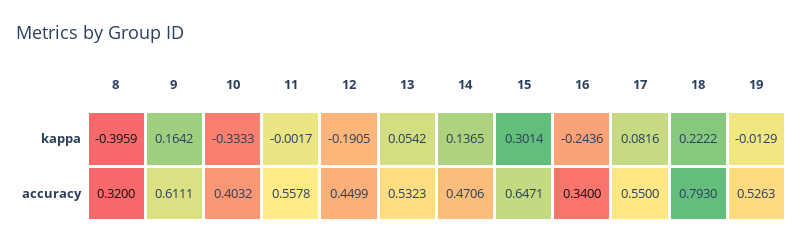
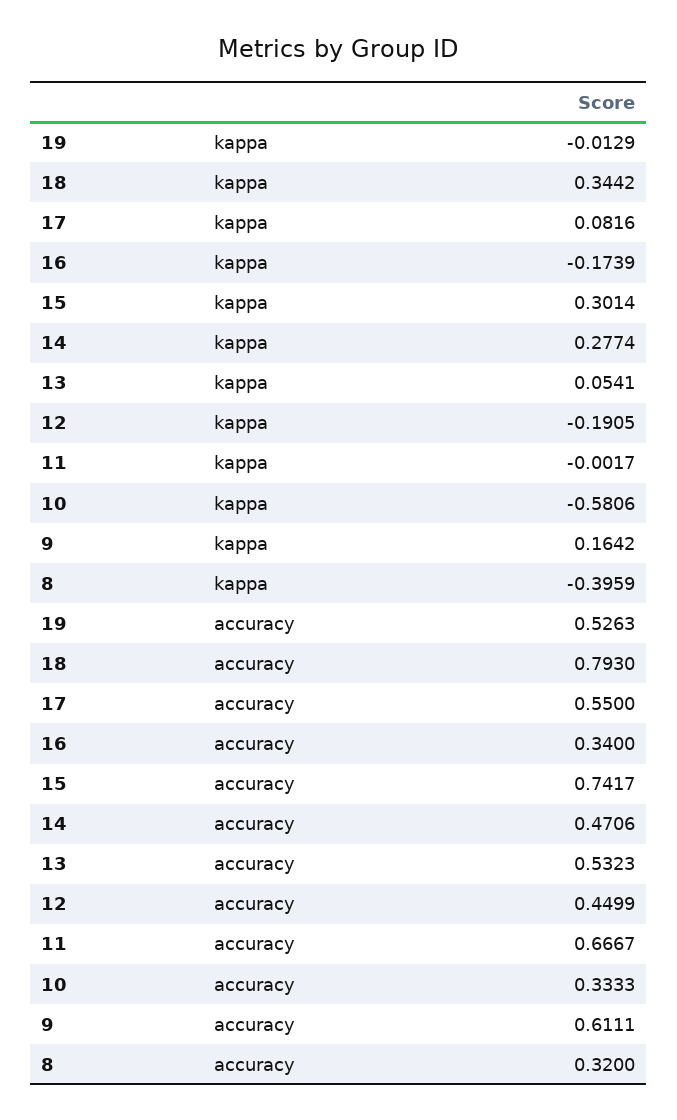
10, kappa: -0.3333 -> -0.5806
13, kappa: 0.0542 -> 0.0541
14, kappa: 0.1365 -> 0.2774
16, kappa: -0.2436 -> -0.1739
18, kappa: 0.2222 -> 0.3442
10, accuracy: 0.4032 -> 0.3333
11, accuracy: 0.5578 -> 0.6667
15, accuracy: 0.6471 -> 0.7417

